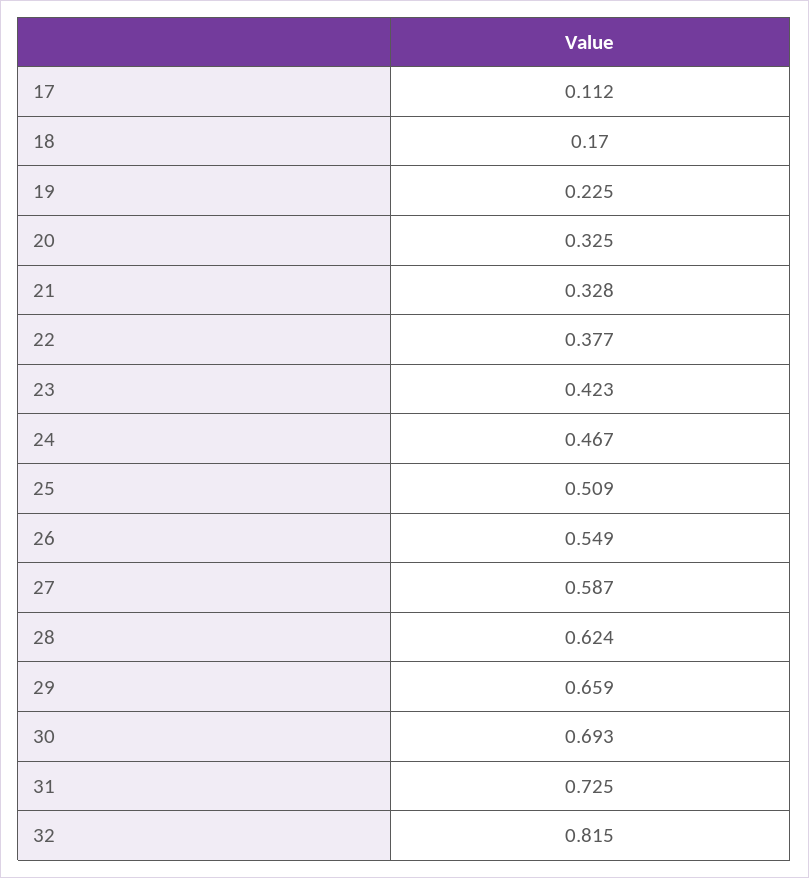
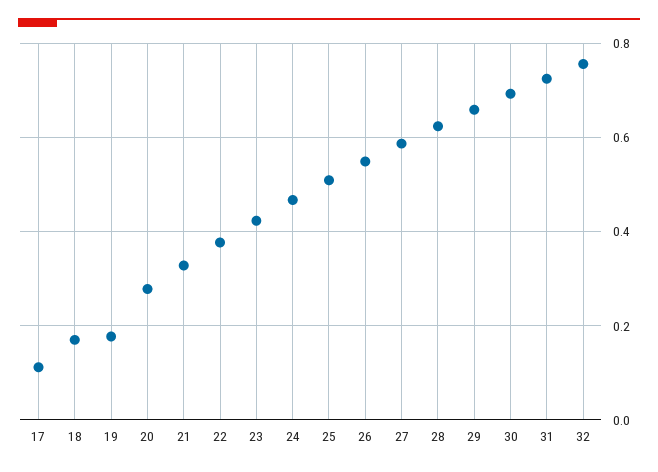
19: 0.225 -> 0.18
20: 0.325 -> 0.28
32: 0.815 -> 0.76

